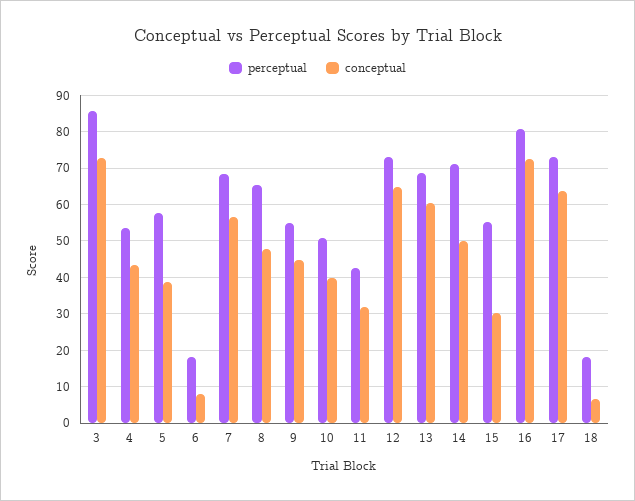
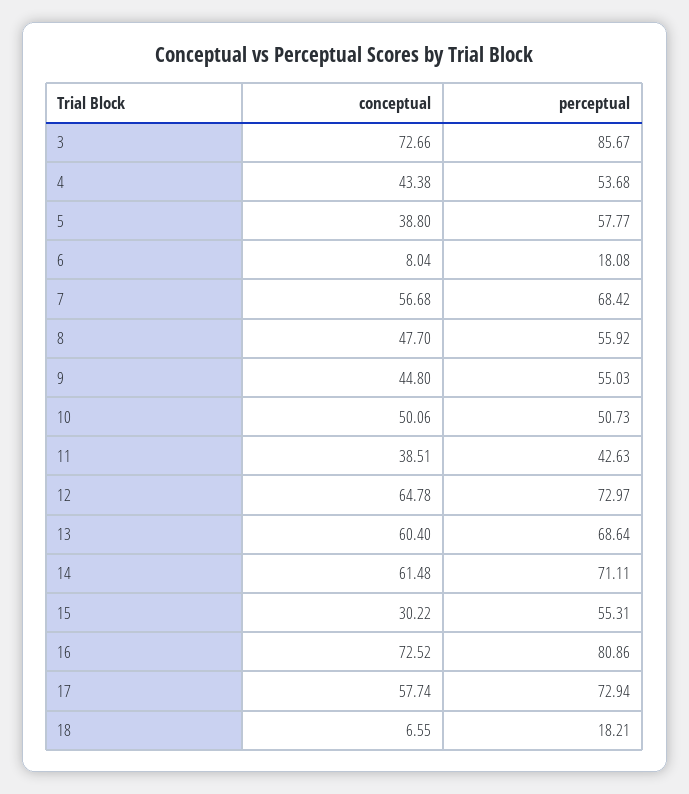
perceptual, 8: 66 -> 55.92
conceptual, 10: 40 -> 50.06
conceptual, 11: 32 -> 38.51
conceptual, 14: 50 -> 61.48
conceptual, 17: 64 -> 57.74

